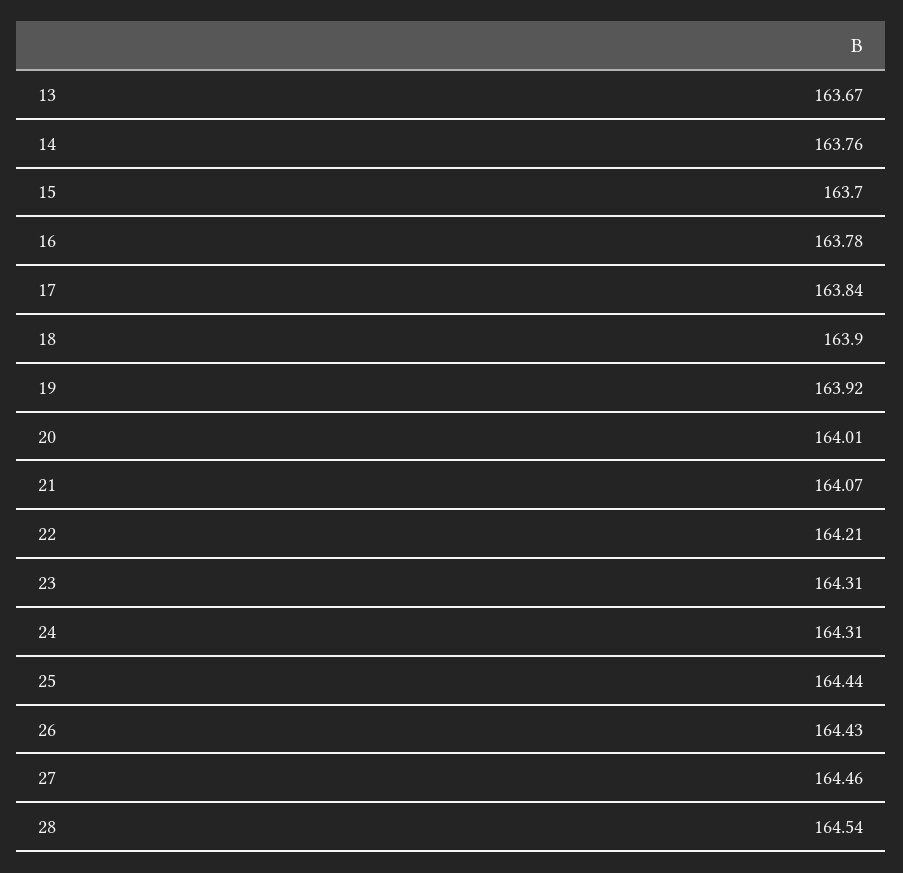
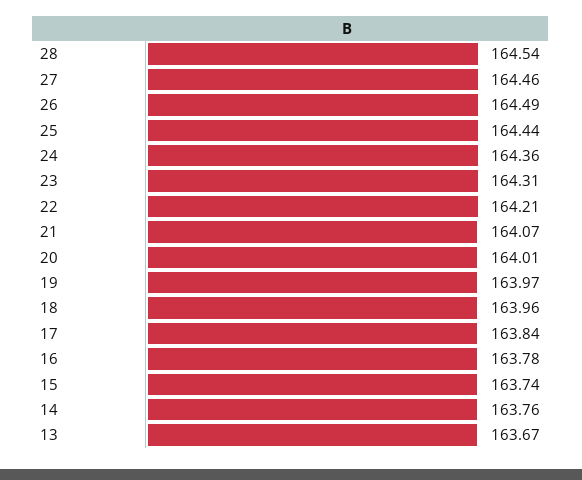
15: 163.7 -> 163.74
18: 163.9 -> 163.96
19: 163.92 -> 163.97
24: 164.31 -> 164.36
26: 164.43 -> 164.49

